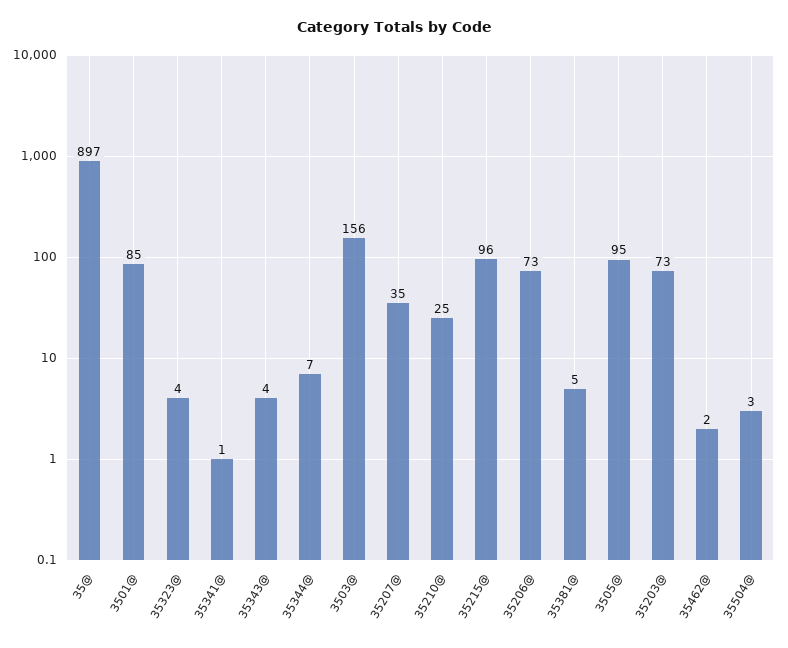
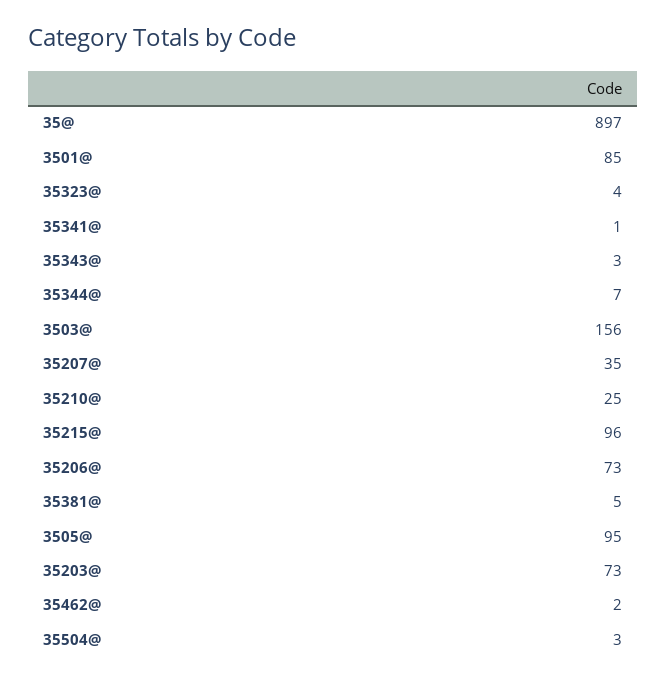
35343@: 4 -> 3

